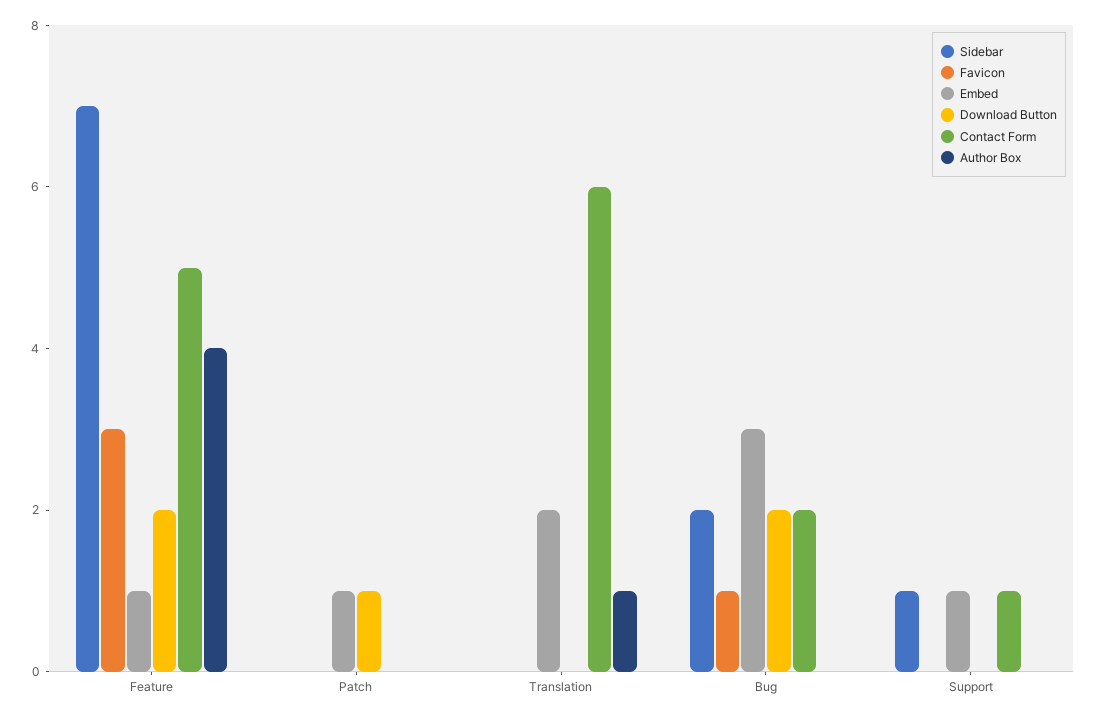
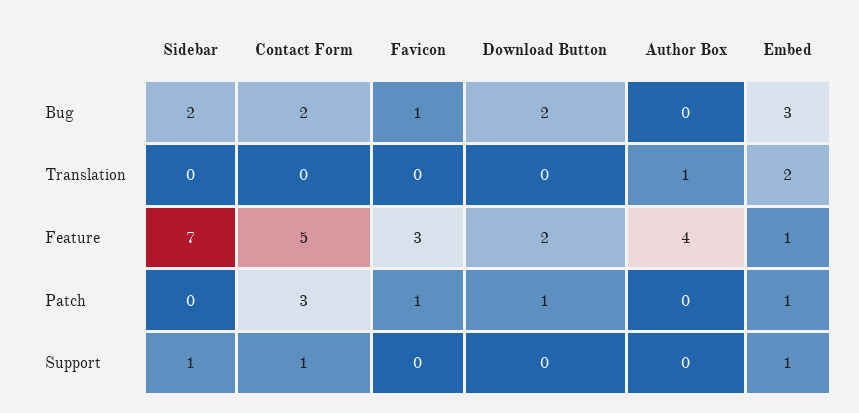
Favicon, Patch: 0 -> 1
Contact Form, Patch: 0 -> 3
Contact Form, Translation: 6 -> 0

